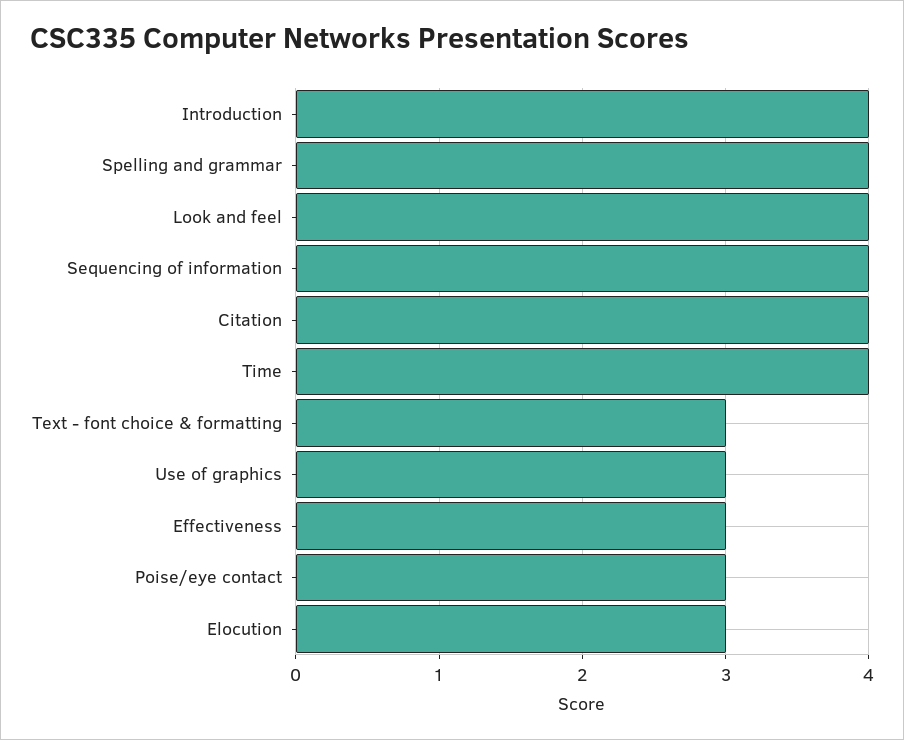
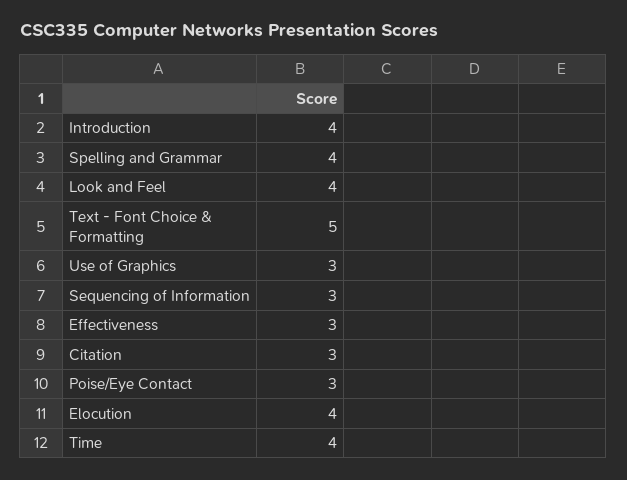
Sequencing of information: 4 -> 3
Citation: 4 -> 3
Text - font choice & formatting: 3 -> 5
Elocution: 3 -> 4

